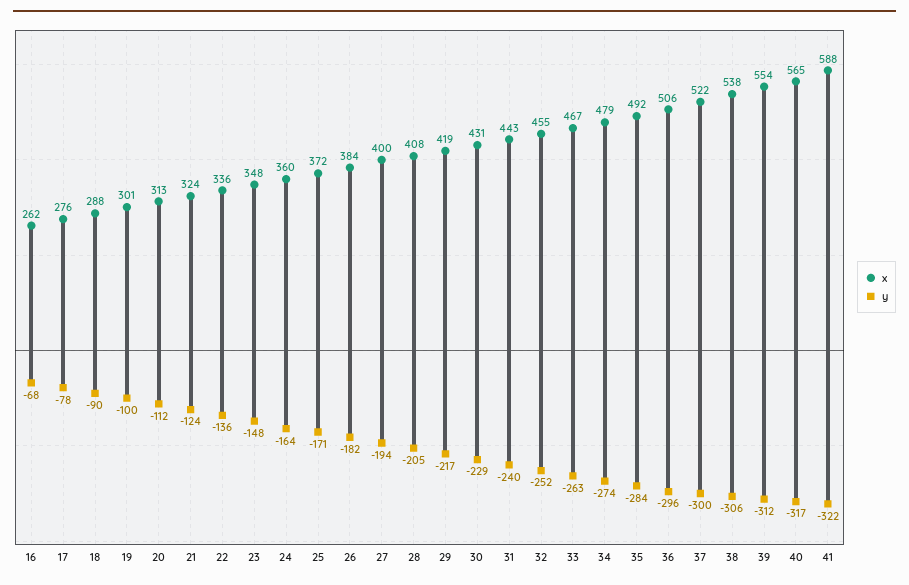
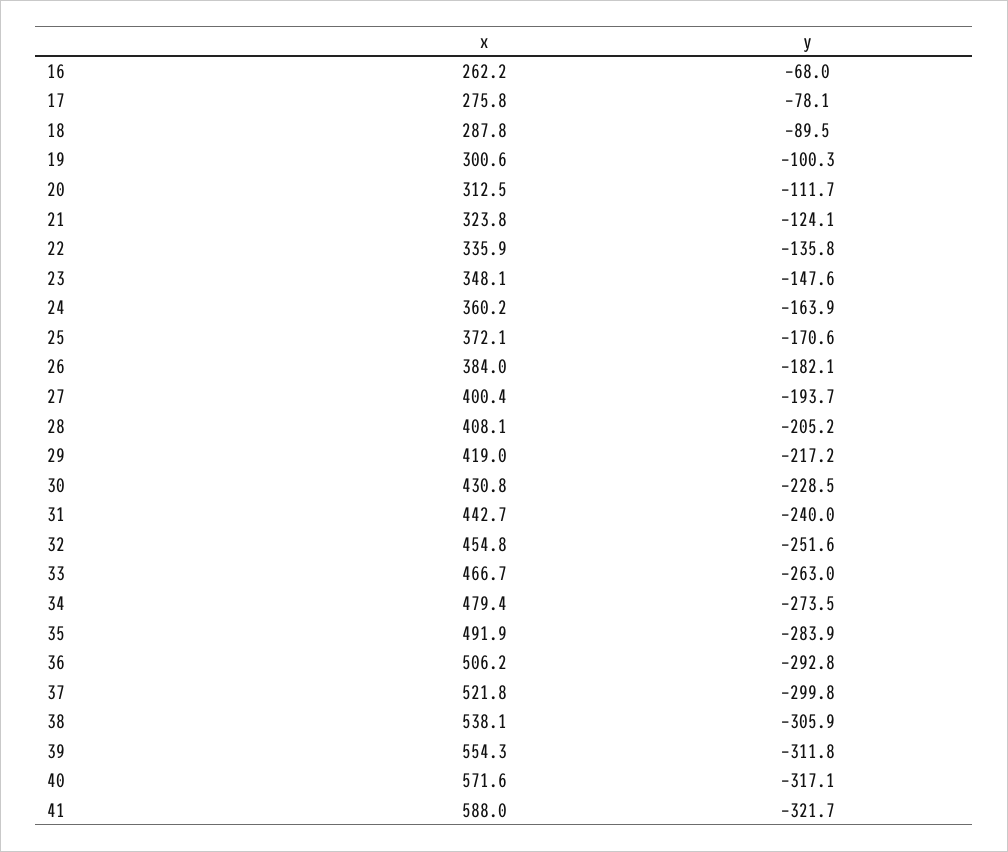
y, 36: -296 -> -292.8
x, 40: 565 -> 571.6

